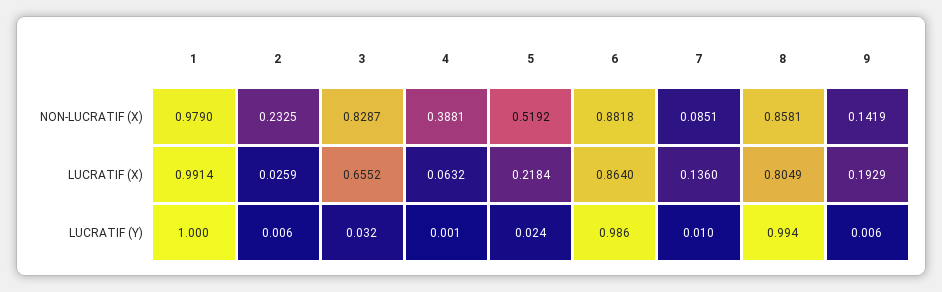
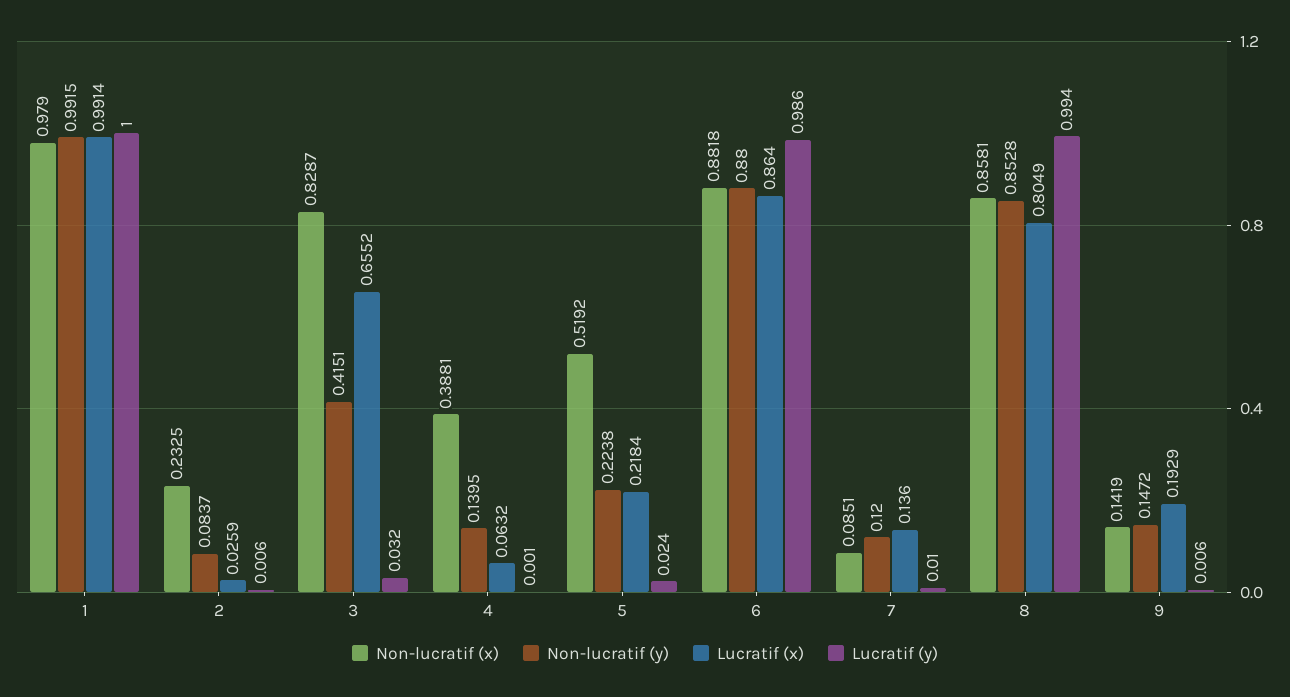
Non-lucratif (y), 1: none -> 0.9915
Non-lucratif (y), 2: none -> 0.0837
Non-lucratif (y), 3: none -> 0.4151
Non-lucratif (y), 4: none -> 0.1395
Non-lucratif (y), 5: none -> 0.2238
Non-lucratif (y), 6: none -> 0.88
Non-lucratif (y), 7: none -> 0.12
Non-lucratif (y), 8: none -> 0.8528
Non-lucratif (y), 9: none -> 0.1472

